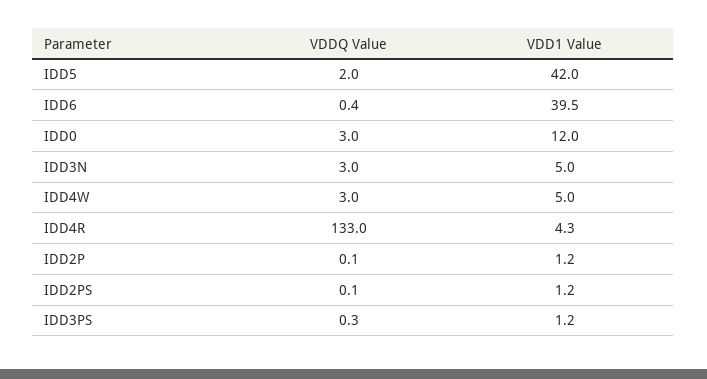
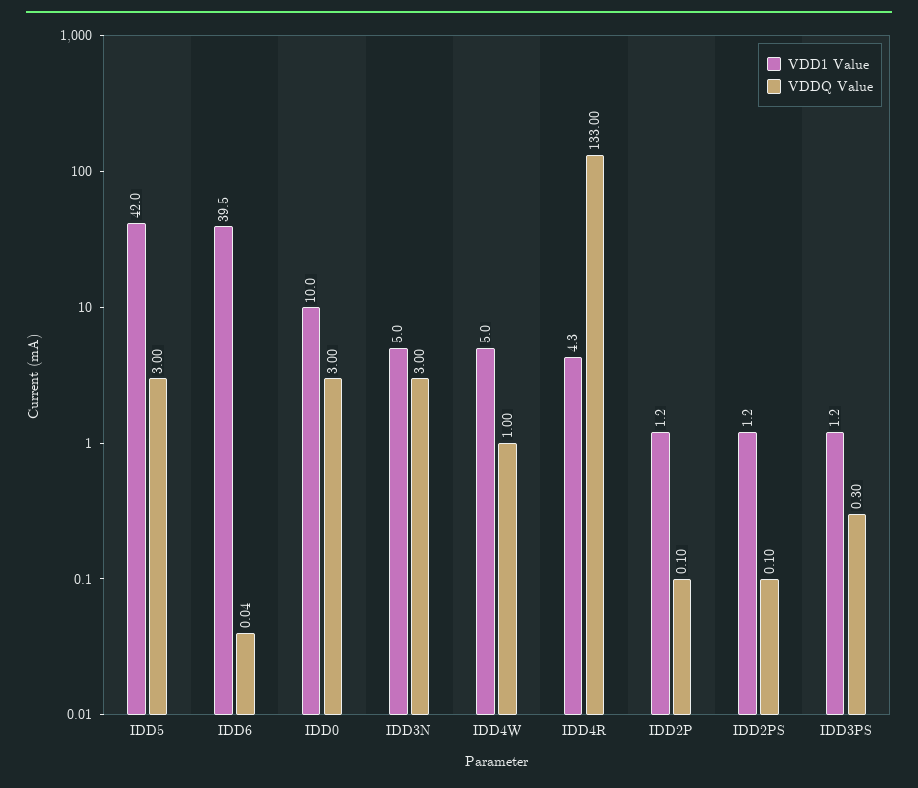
VDDQ Value, IDD5: 2 -> 3
VDDQ Value, IDD6: 0.4 -> 0.04
VDD1 Value, IDD0: 12 -> 10
VDDQ Value, IDD4W: 3 -> 1

